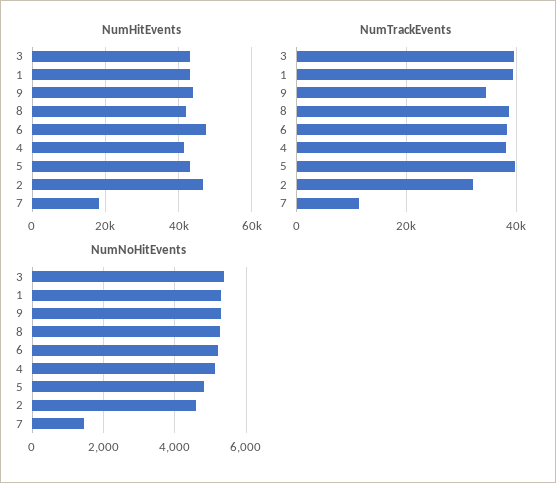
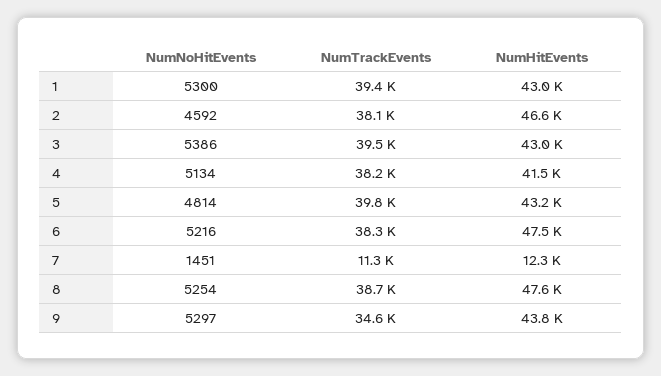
NumHitEvents, 8: 42000 -> 47600
NumHitEvents, 7: 18000 -> 12300
NumTrackEvents, 2: 32000 -> 38100

